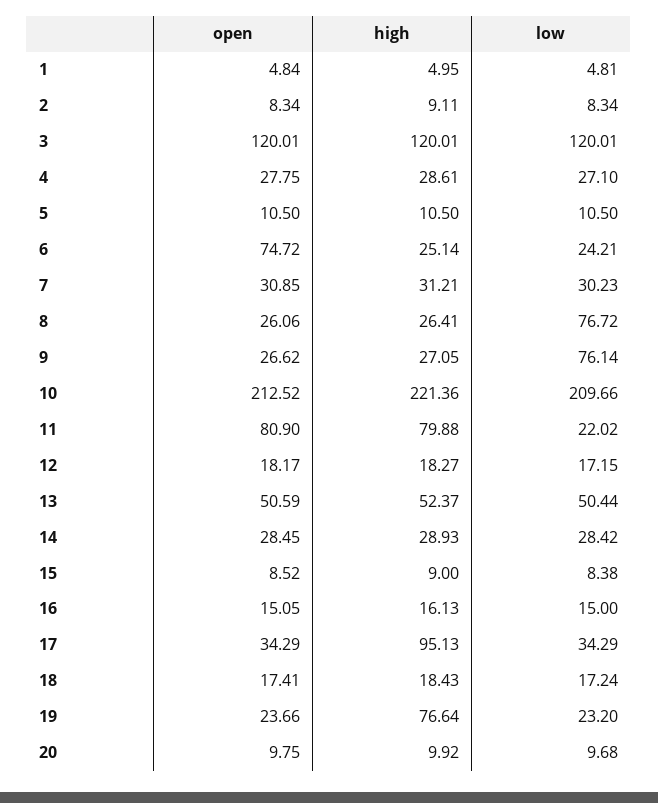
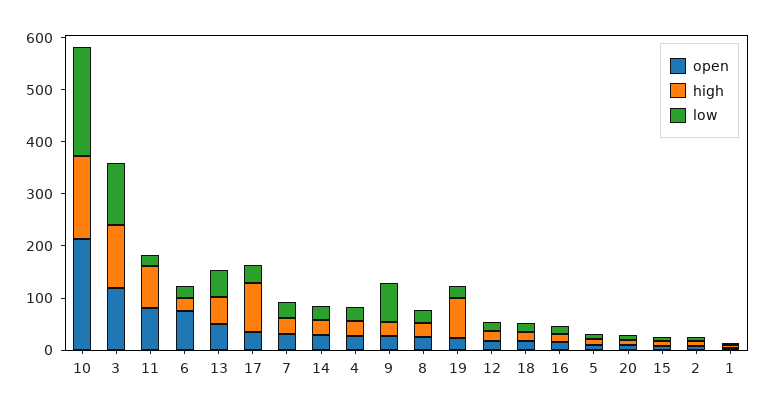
low, 8: 76.72 -> 20
high, 10: 221.36 -> 160

